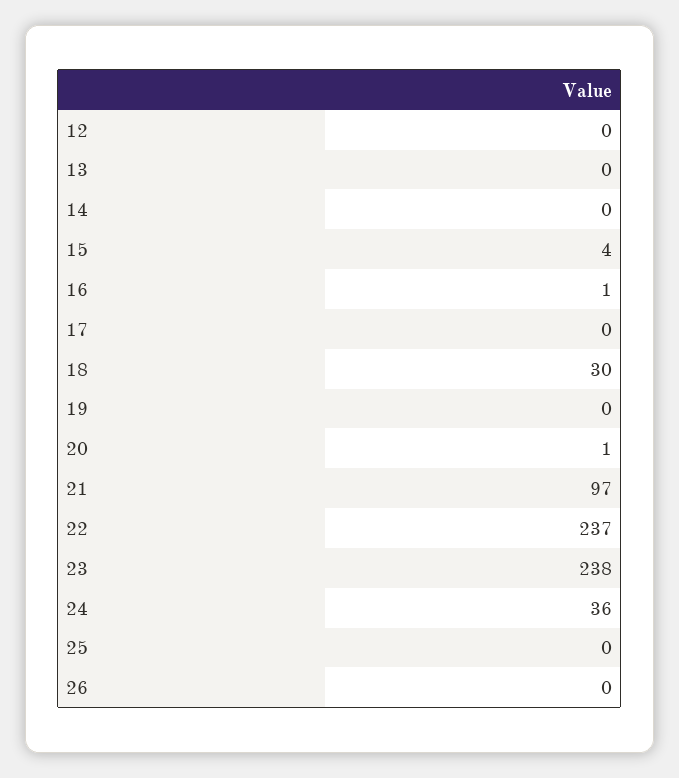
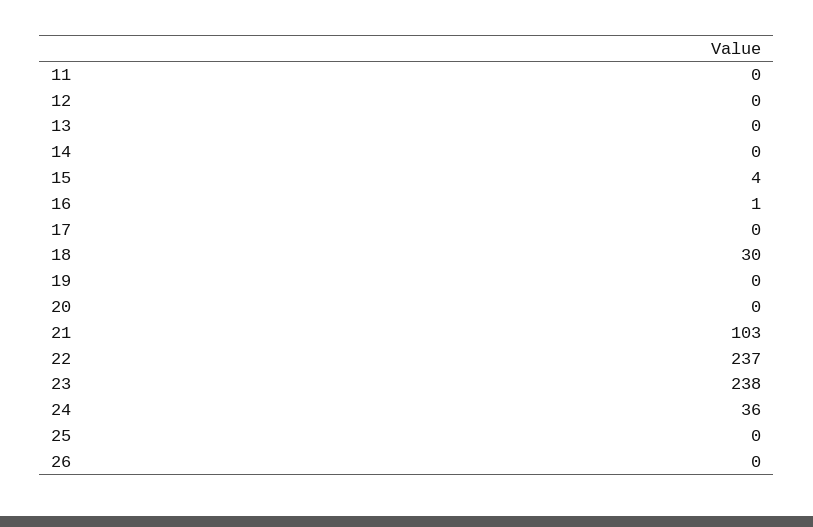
20: 1 -> 0
21: 97 -> 103
11: none -> 0

